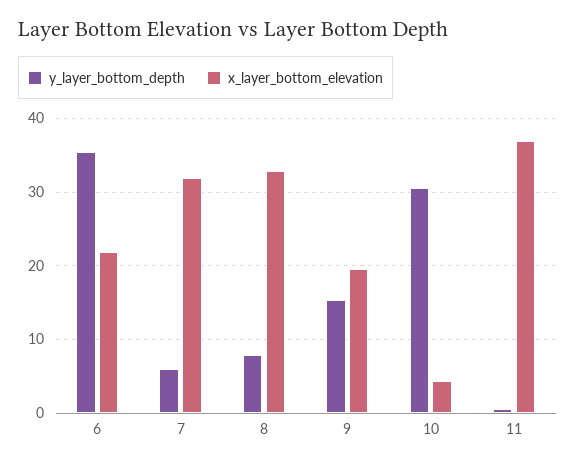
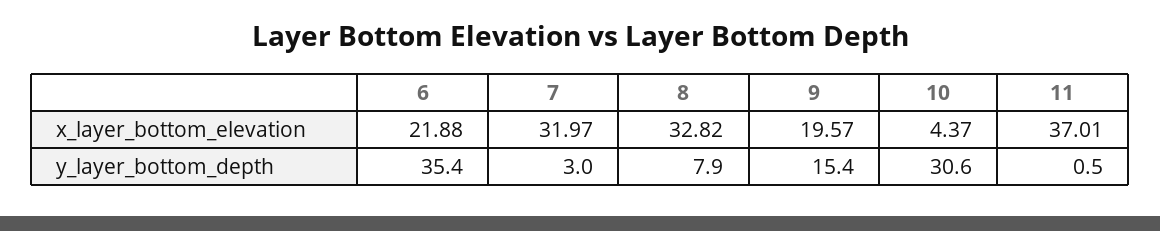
y_layer_bottom_depth, 7: 6 -> 3

